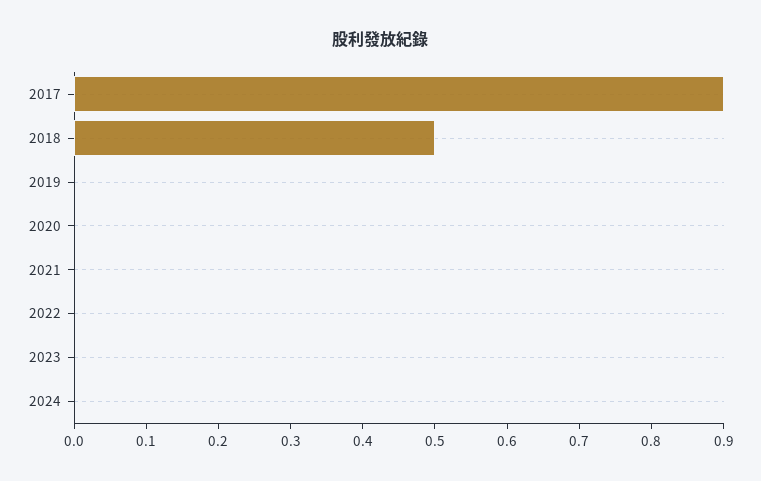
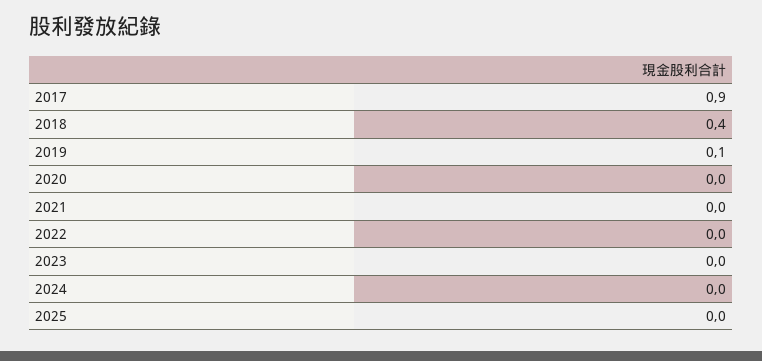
2018: 0.5 -> 0.4
2019: 0 -> 0.1
2025: none -> 0

